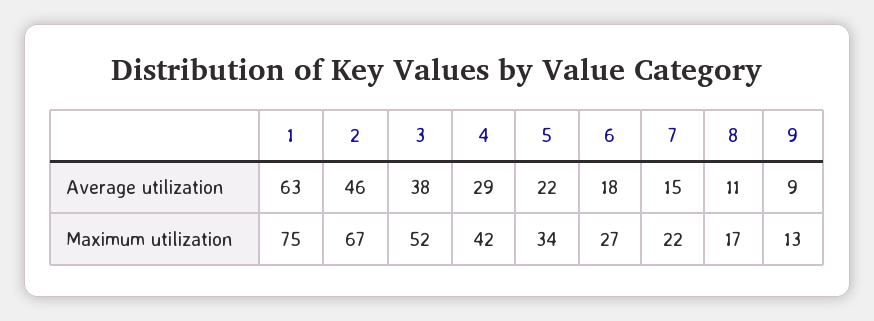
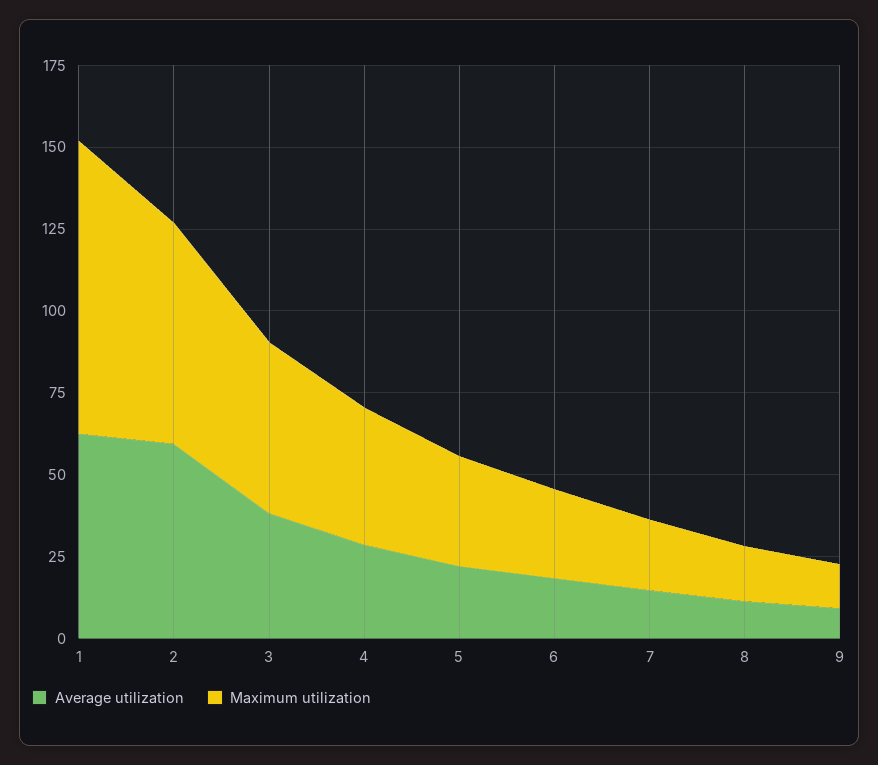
Average utilization, 2: 46 -> 60
Maximum utilization, 1: 75 -> 90

